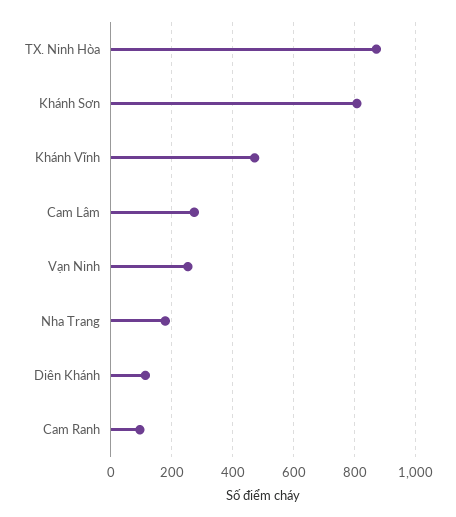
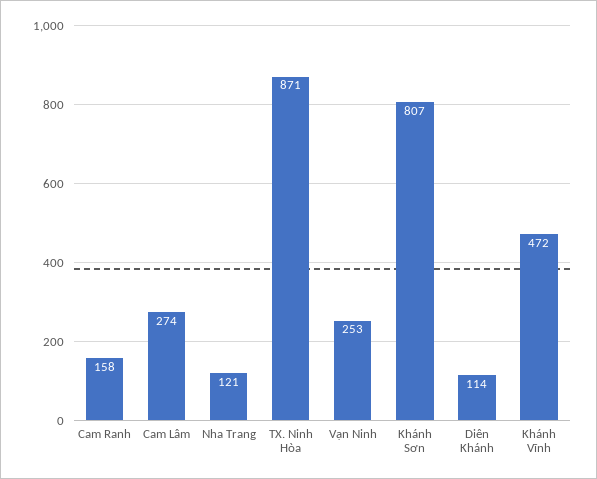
Nha Trang: 180 -> 121
Cam Ranh: 100 -> 158

